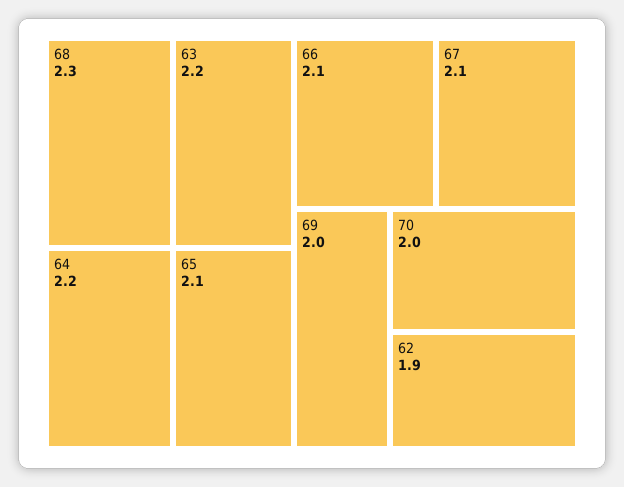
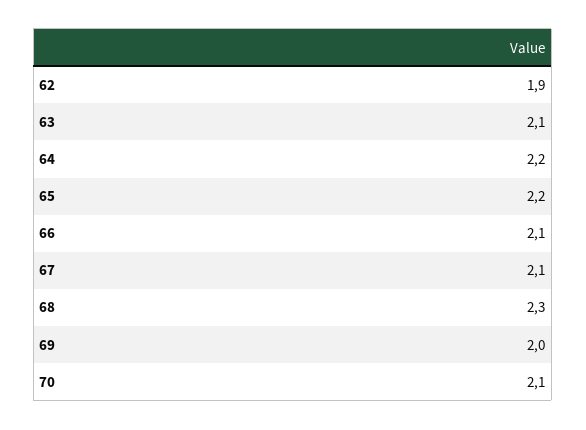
63: 2.2 -> 2.1
65: 2.1 -> 2.2
70: 2 -> 2.1

